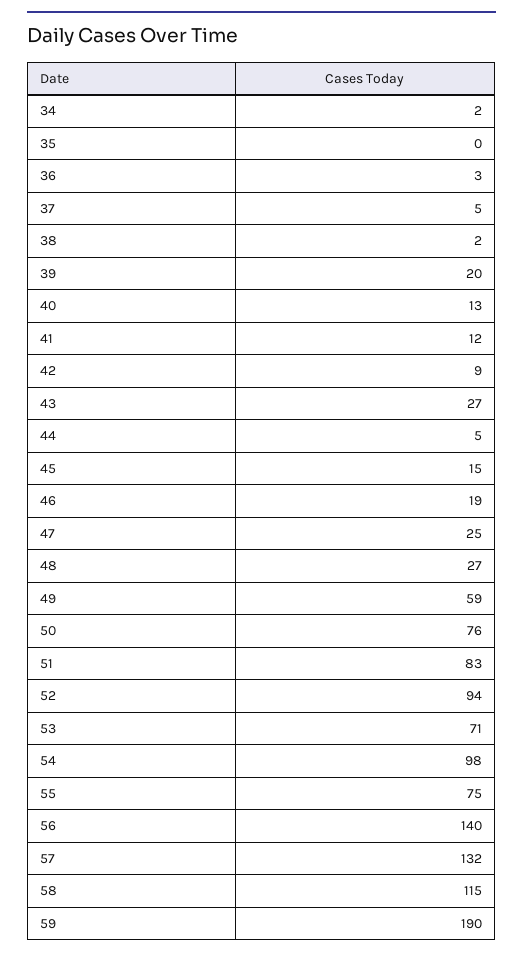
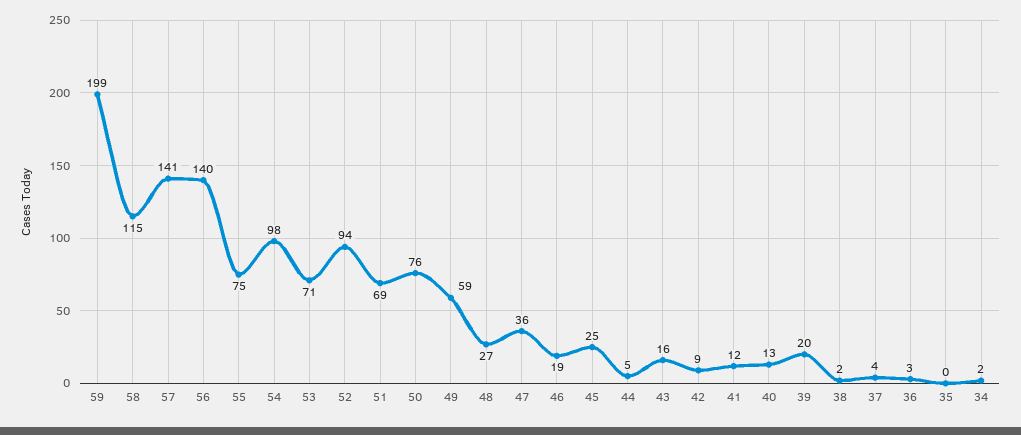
37: 5 -> 4
43: 27 -> 16
45: 15 -> 25
47: 25 -> 36
51: 83 -> 69
57: 132 -> 141
59: 190 -> 199

